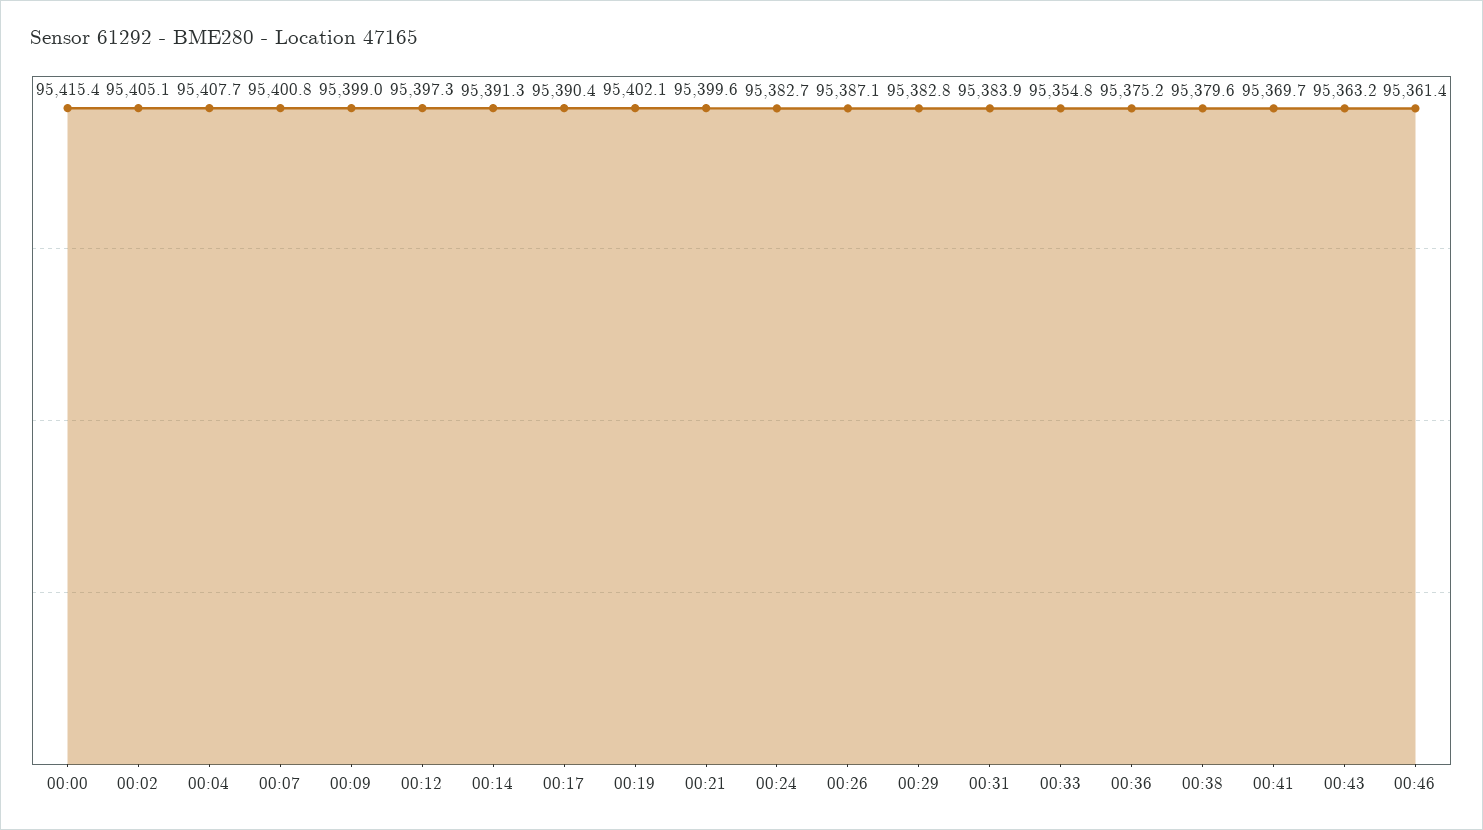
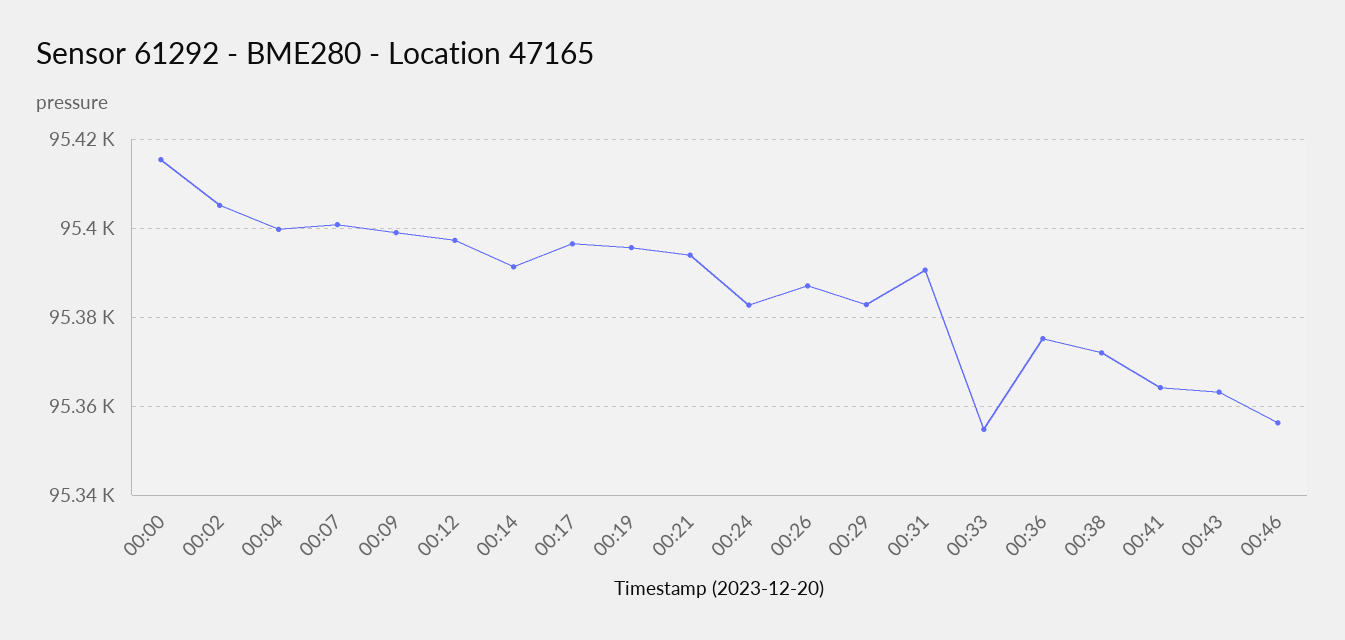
00:04: 95407.7 -> 95400
00:17: 95390.4 -> 95396
00:19: 95402.1 -> 95396
00:21: 95399.6 -> 95394
00:31: 95383.9 -> 95390
00:38: 95379.6 -> 95372
00:41: 95369.7 -> 95364
00:46: 95361.4 -> 95356

